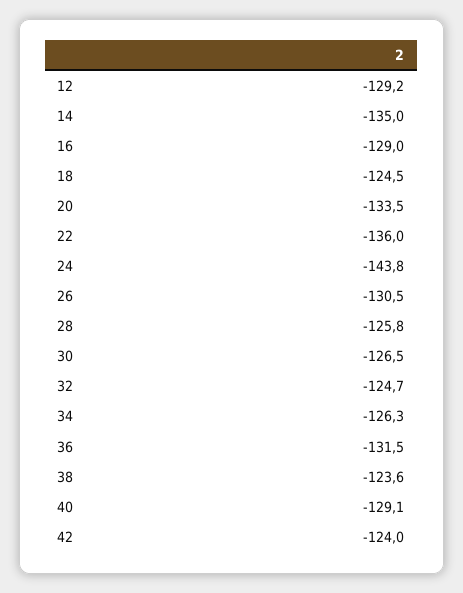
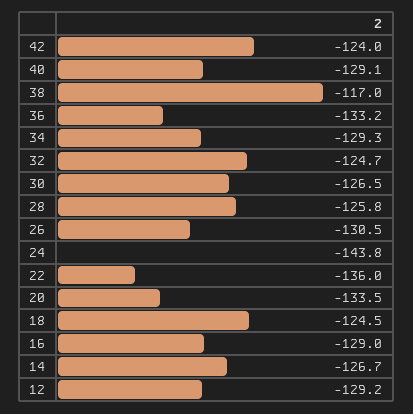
14: -135 -> -126.7
34: -126.3 -> -129.3
36: -131.5 -> -133.2
38: -123.6 -> -117

